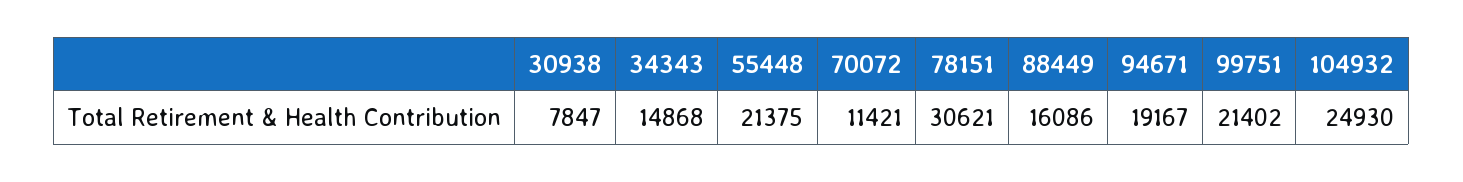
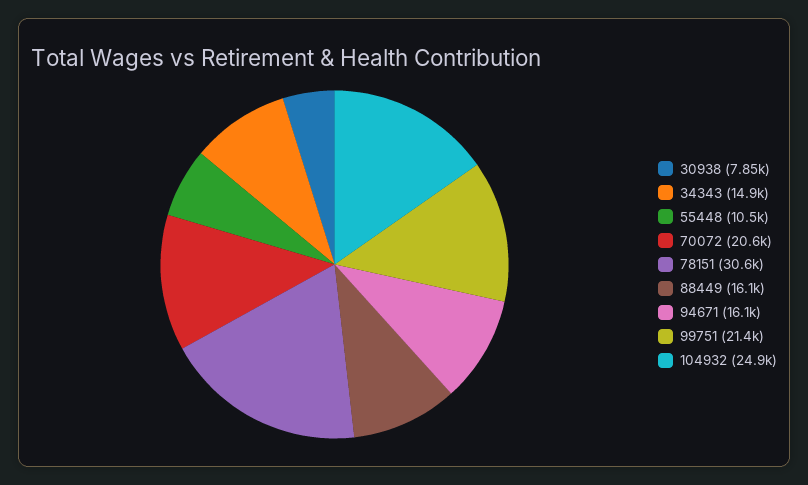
55448: 21375 -> 10500
70072: 11421 -> 20600
94671: 19167 -> 16100

